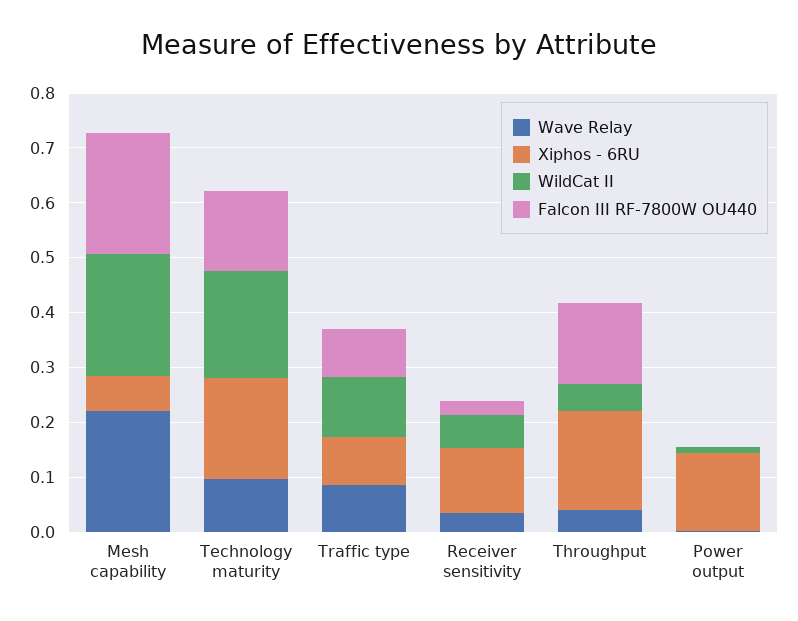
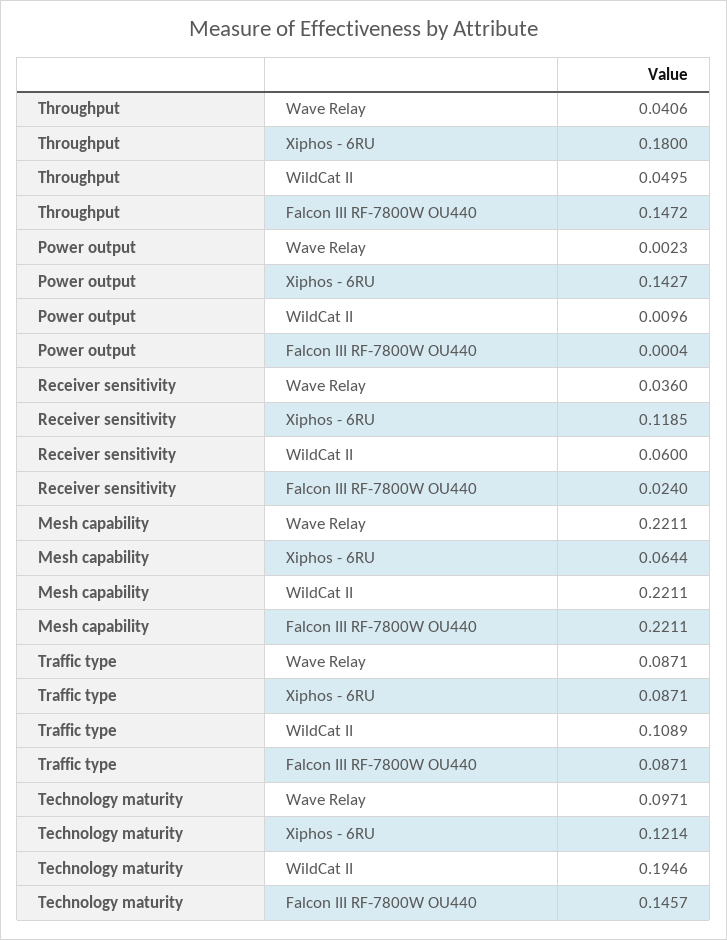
Xiphos - 6RU, Technology maturity: 0.18 -> 0.1214

